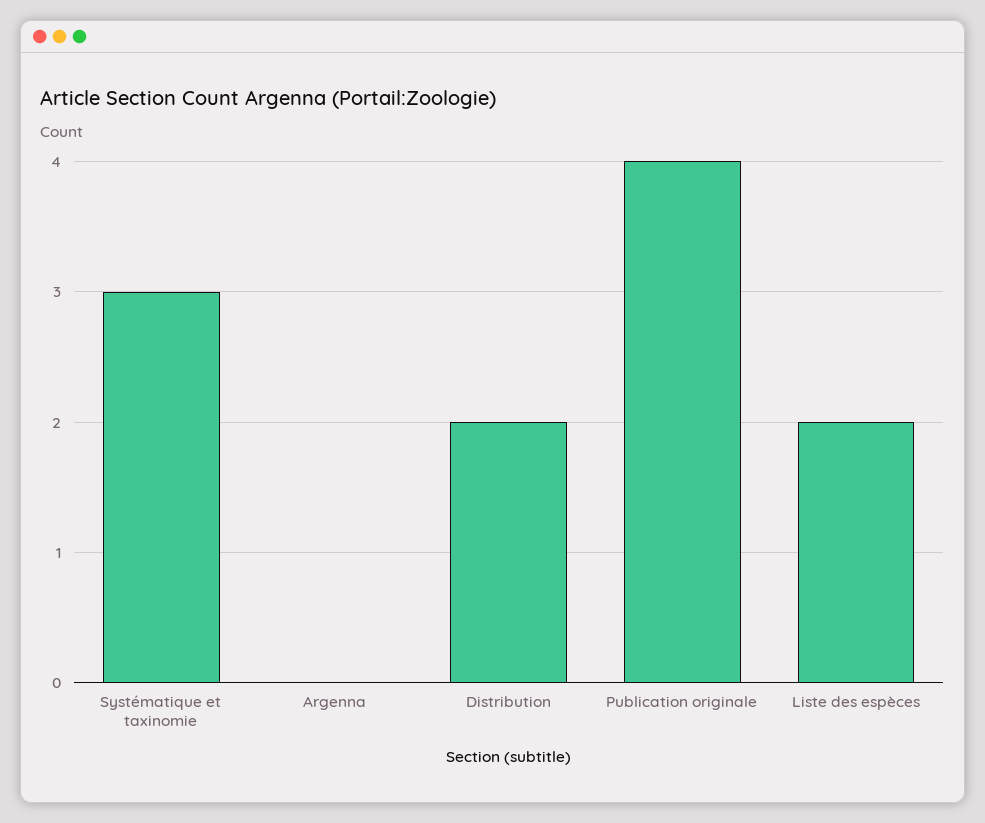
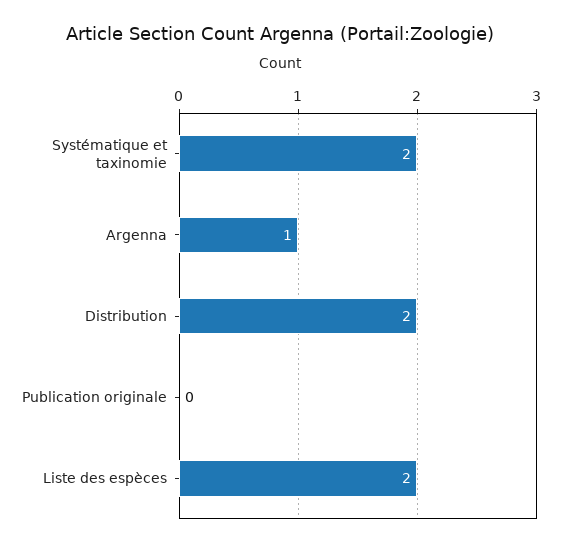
Systématique et taxinomie: 3 -> 2
Argenna: 0 -> 1
Publication originale: 4 -> 0

